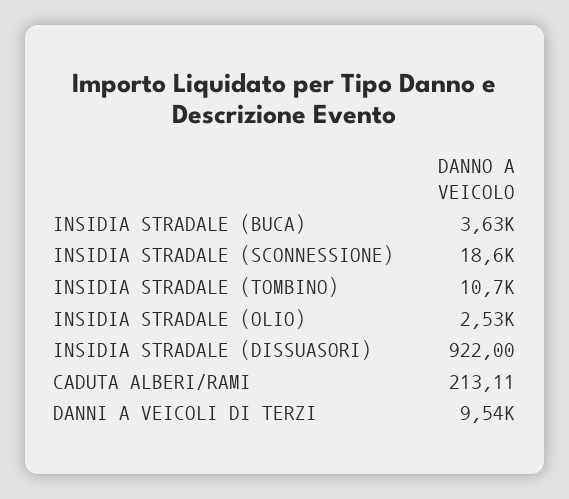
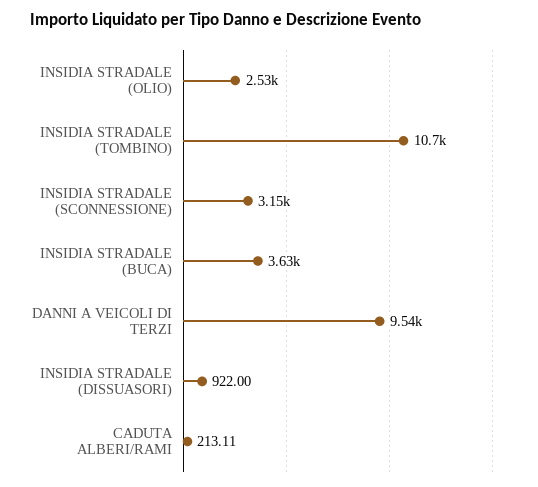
INSIDIA STRADALE (SCONNESSIONE): 18600 -> 3150

